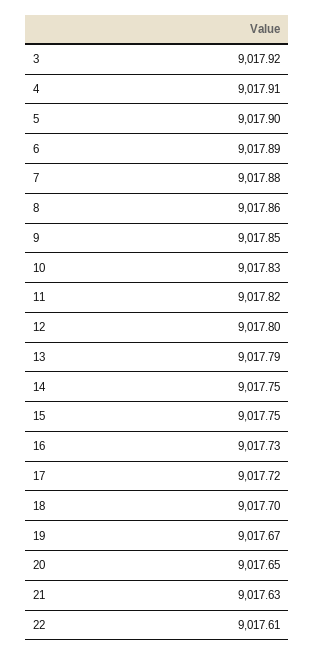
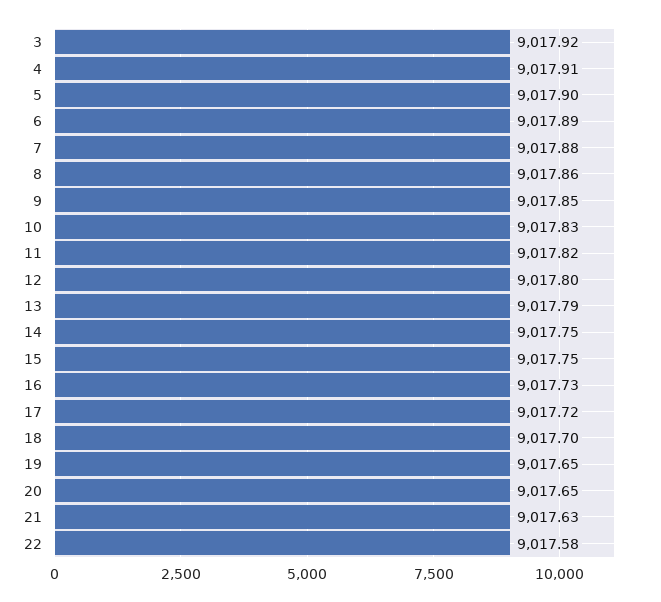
19: 9017.67 -> 9017.65
22: 9017.61 -> 9017.58

